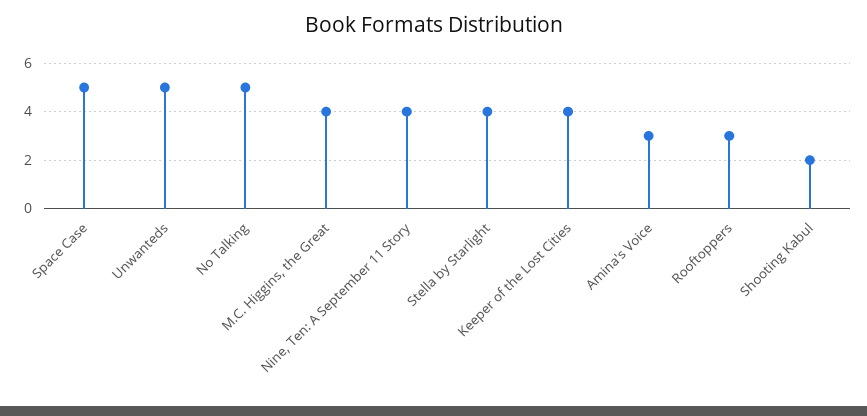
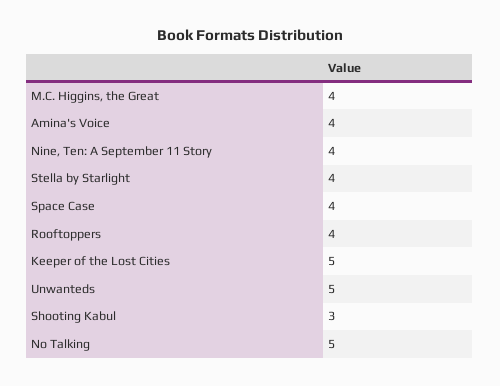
Space Case: 5 -> 4
Keeper of the Lost Cities: 4 -> 5
Amina's Voice: 3 -> 4
Rooftoppers: 3 -> 4
Shooting Kabul: 2 -> 3

